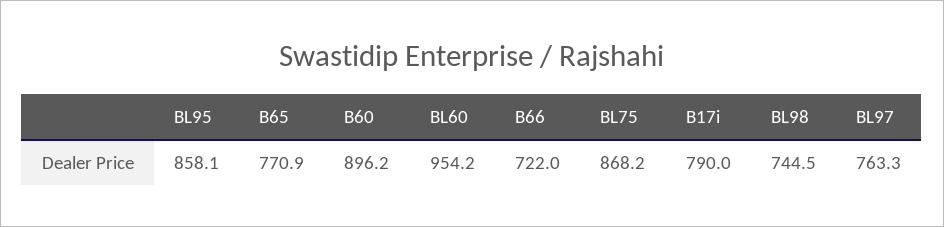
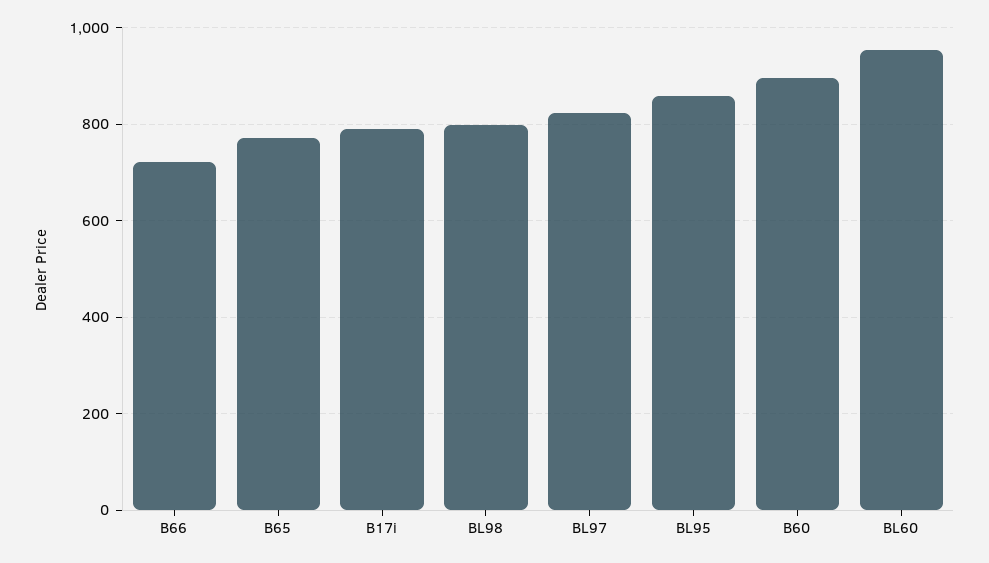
BL75: 868.2 -> none
BL98: 744.5 -> 800
BL97: 763.3 -> 820

